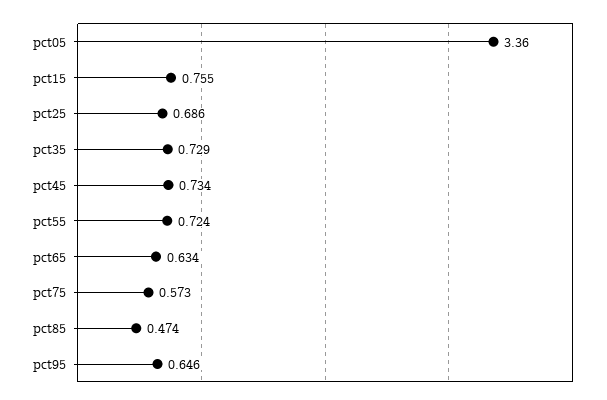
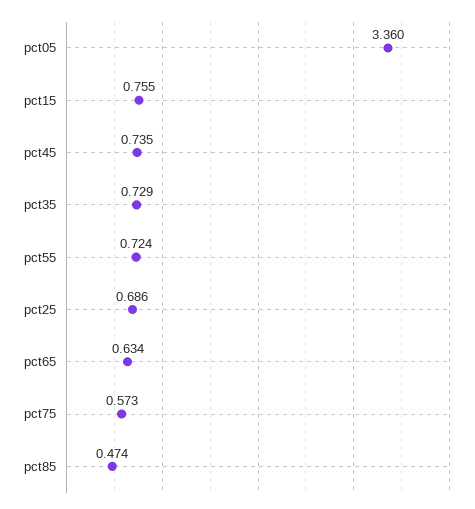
pct45: 0.734 -> 0.735
pct95: 0.646 -> none

